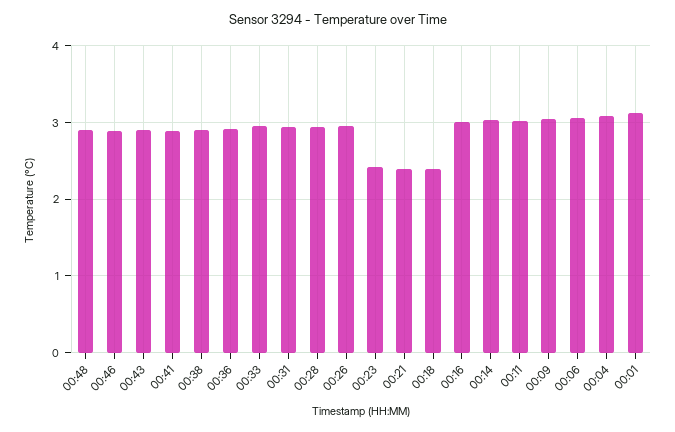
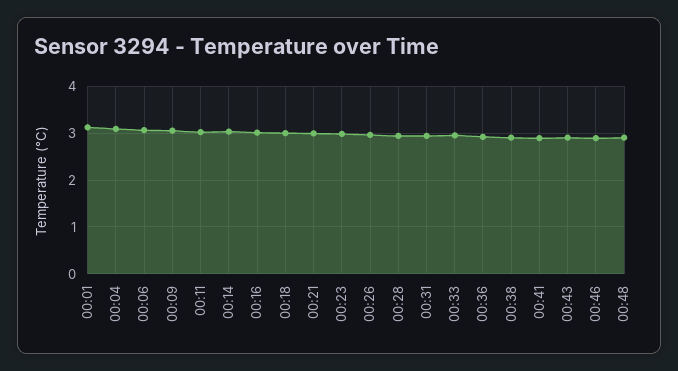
00:23: 2.4 -> 3
00:21: 2.4 -> 3
00:18: 2.4 -> 3

